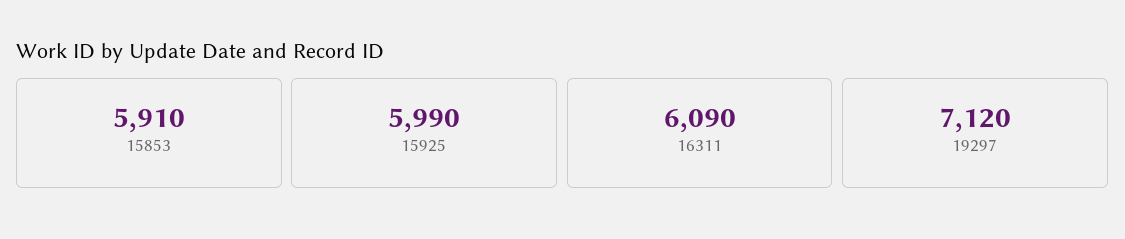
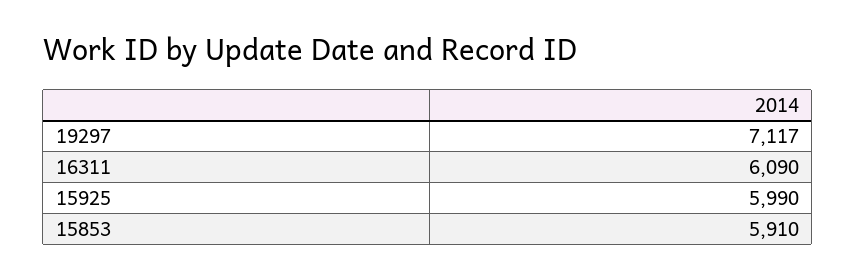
19297: 7120 -> 7117

